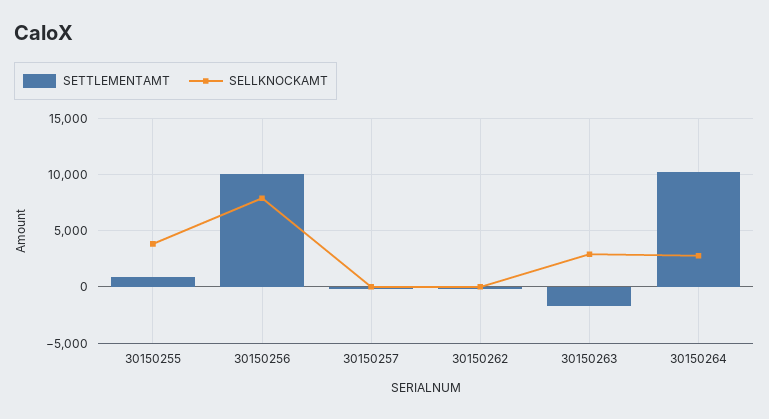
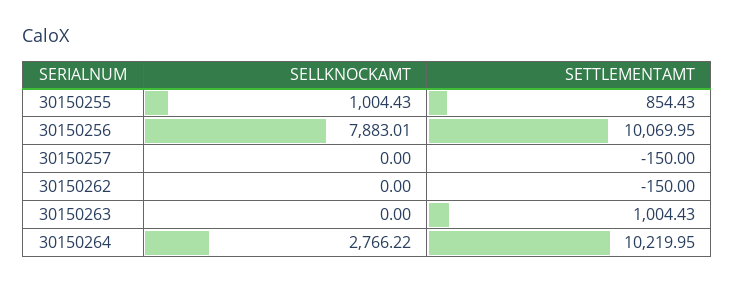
SELLKNOCKAMT, 30150255: 4000 -> 1004.43
SETTLEMENTAMT, 30150263: -2000 -> 1004.43
SELLKNOCKAMT, 30150263: 3000 -> 0

